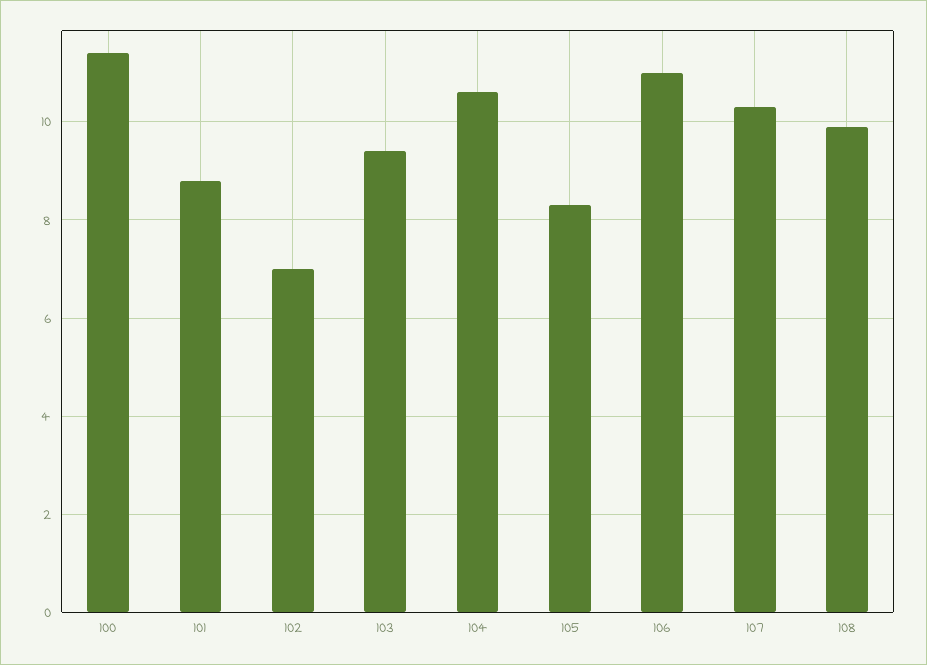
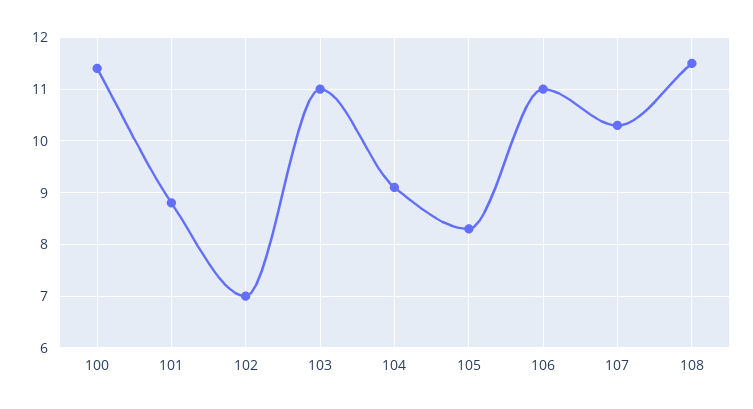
103: 9.5 -> 11
104: 10.5 -> 9
108: 10 -> 11.5

